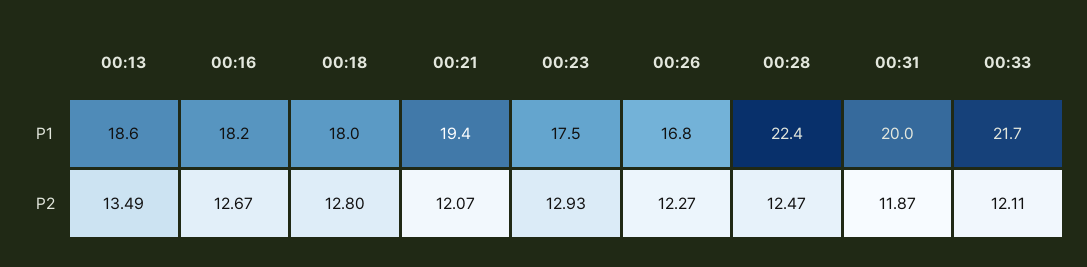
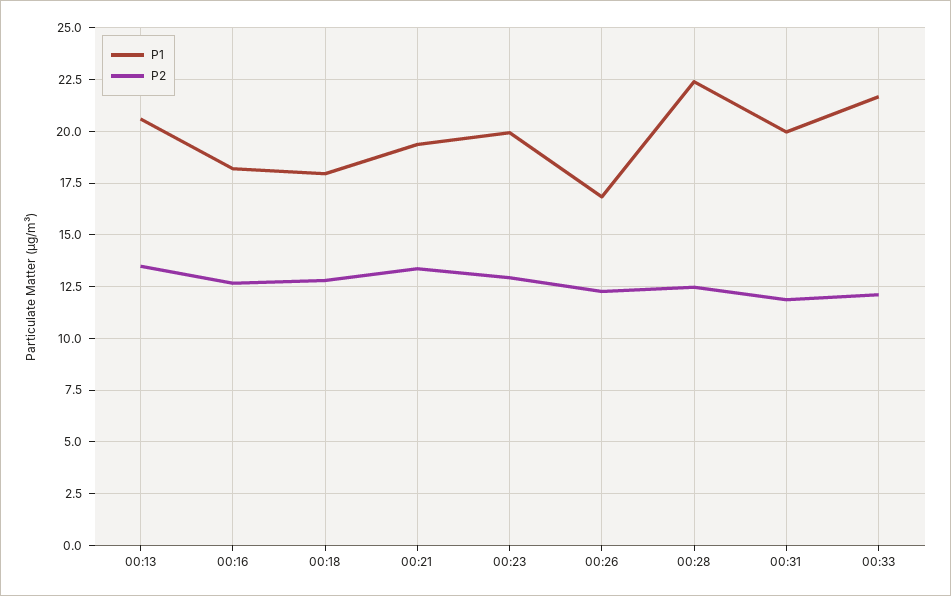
P1, 00:13: 18.6 -> 20.5
P1, 00:23: 17.5 -> 20
P2, 00:21: 12.07 -> 13.5

